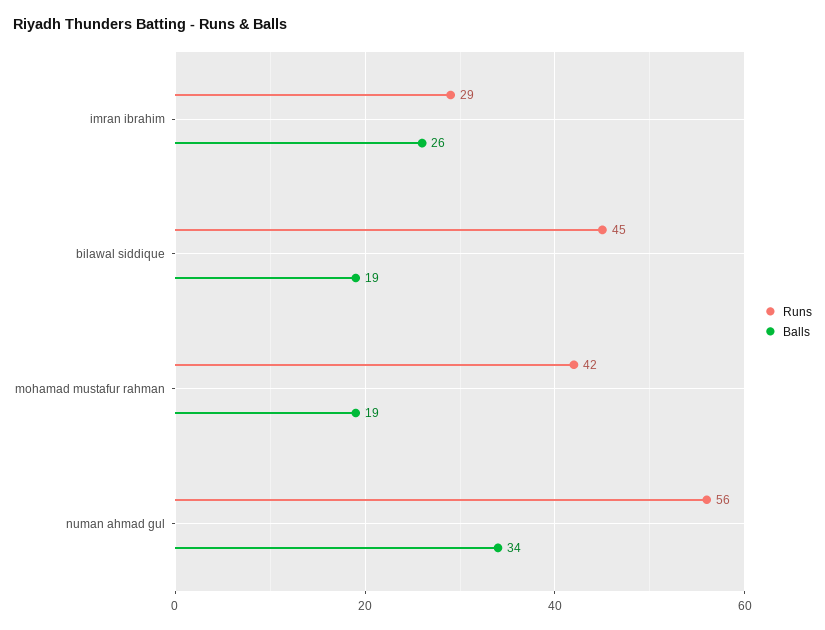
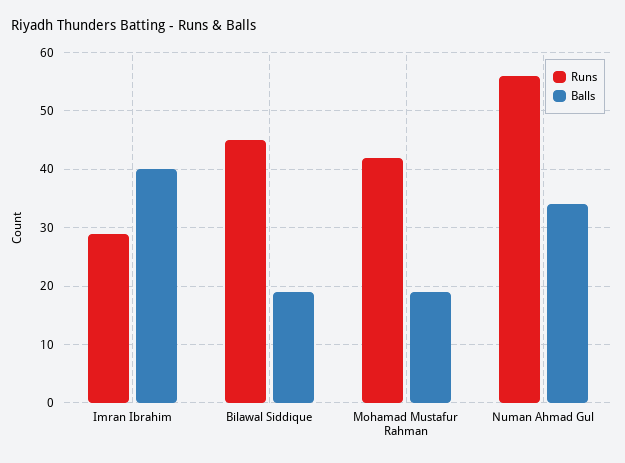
Balls, imran ibrahim: 26 -> 40

